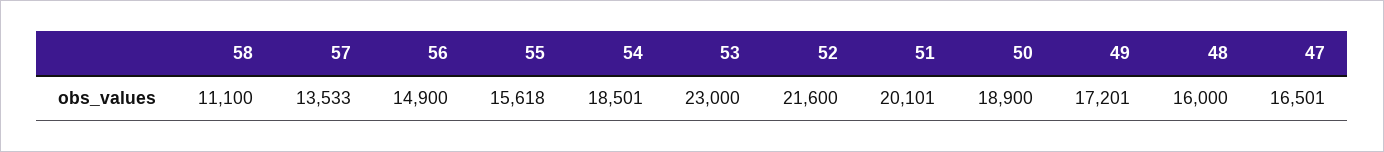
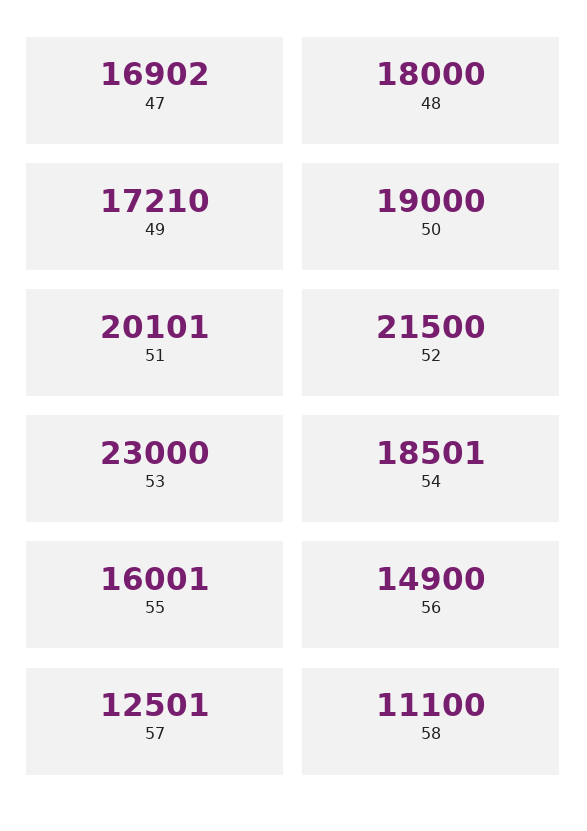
57: 13533 -> 12501
55: 15618 -> 16001
52: 21600 -> 21500
50: 18900 -> 19000
49: 17201 -> 17210
48: 16000 -> 18000
47: 16501 -> 16902

